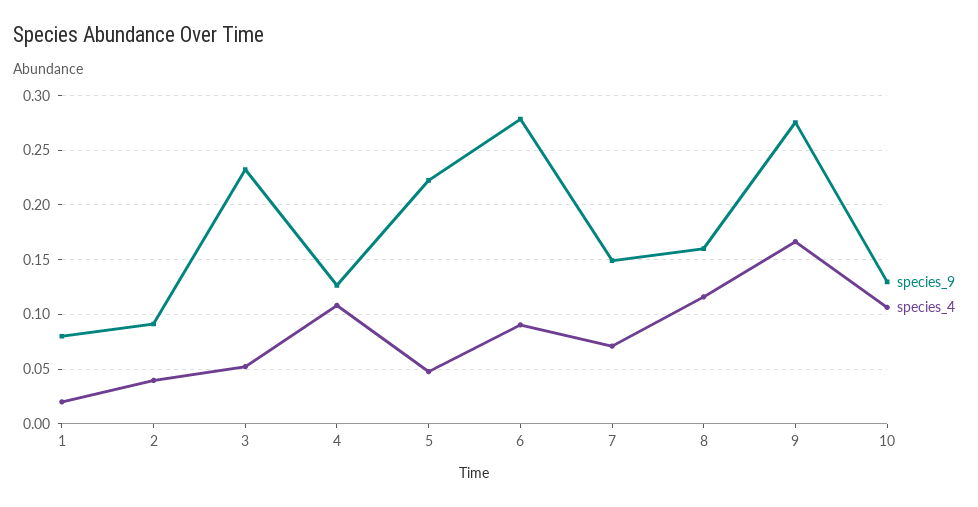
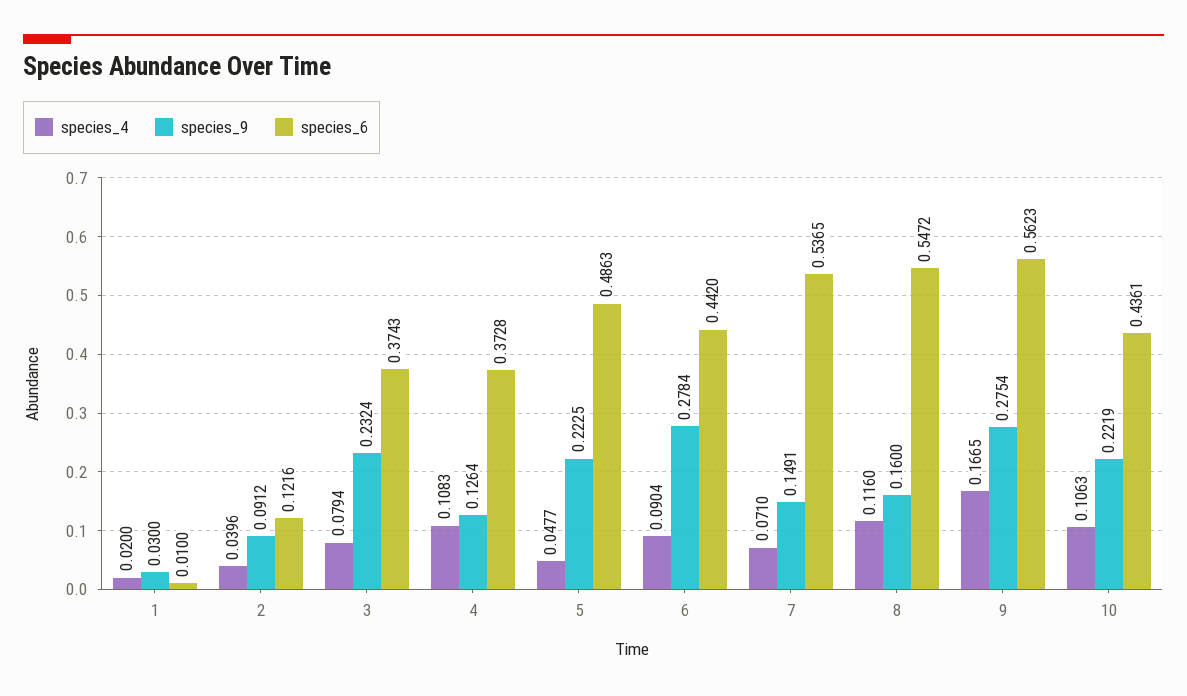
species_9, 1: 0.08 -> 0.03
species_4, 3: 0.05 -> 0.0794
species_9, 10: 0.13 -> 0.2219
species_6, 1: none -> 0.01
species_6, 2: none -> 0.1216
species_6, 3: none -> 0.3743
species_6, 4: none -> 0.3728
species_6, 5: none -> 0.4863
species_6, 6: none -> 0.442
species_6, 7: none -> 0.5365
species_6, 8: none -> 0.5472
species_6, 9: none -> 0.5623
species_6, 10: none -> 0.4361

